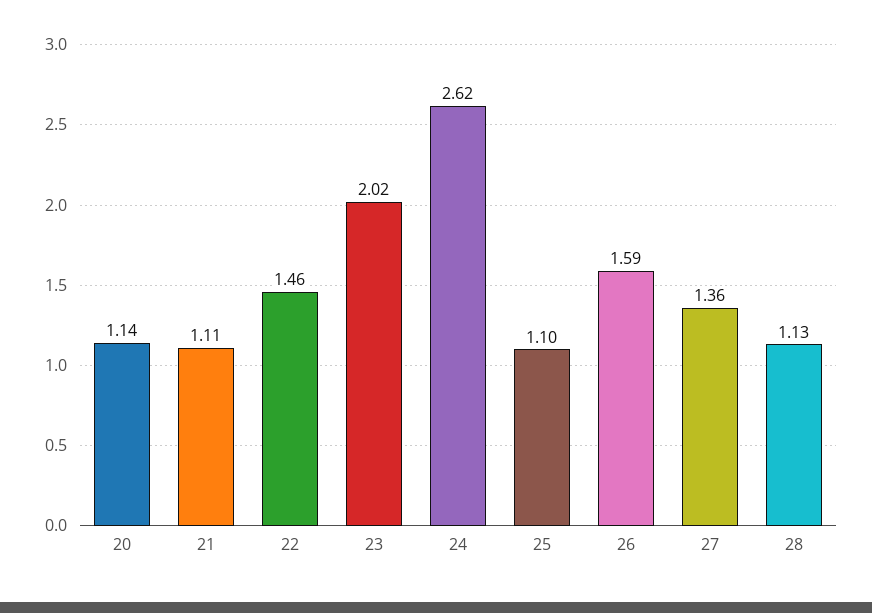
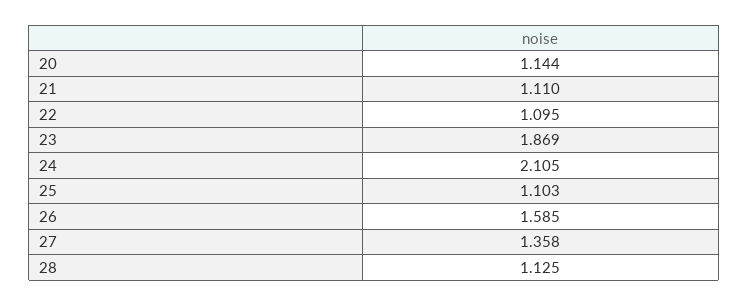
22: 1.46 -> 1.095
23: 2.02 -> 1.869
24: 2.62 -> 2.105

